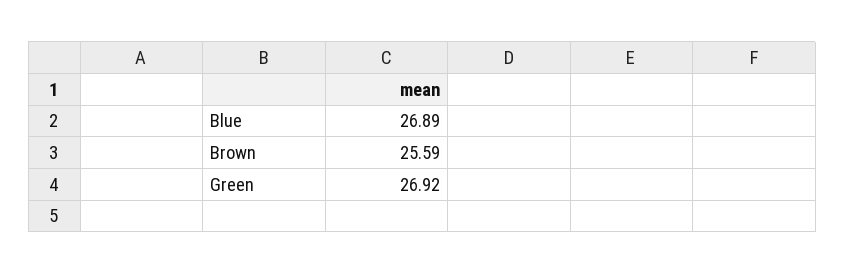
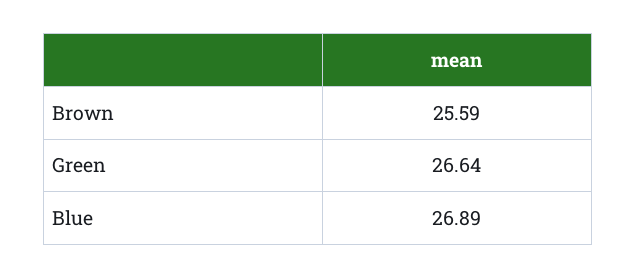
Green: 26.92 -> 26.64

